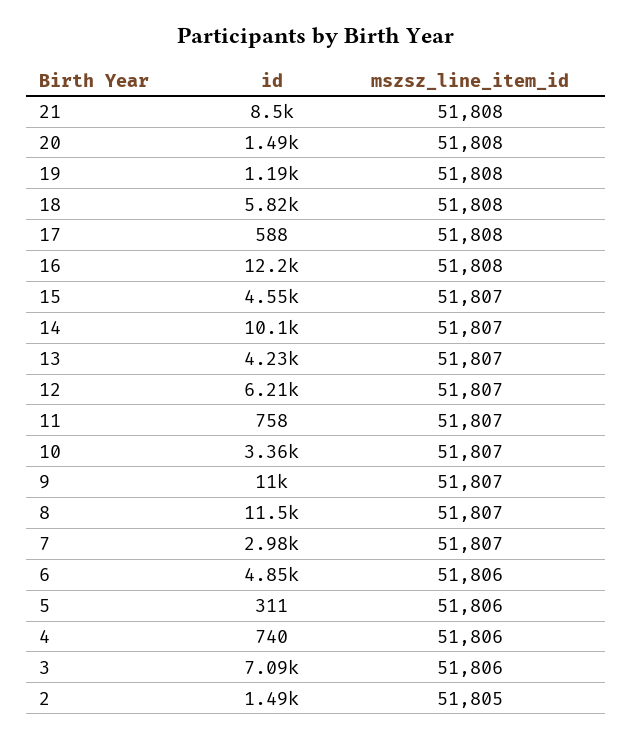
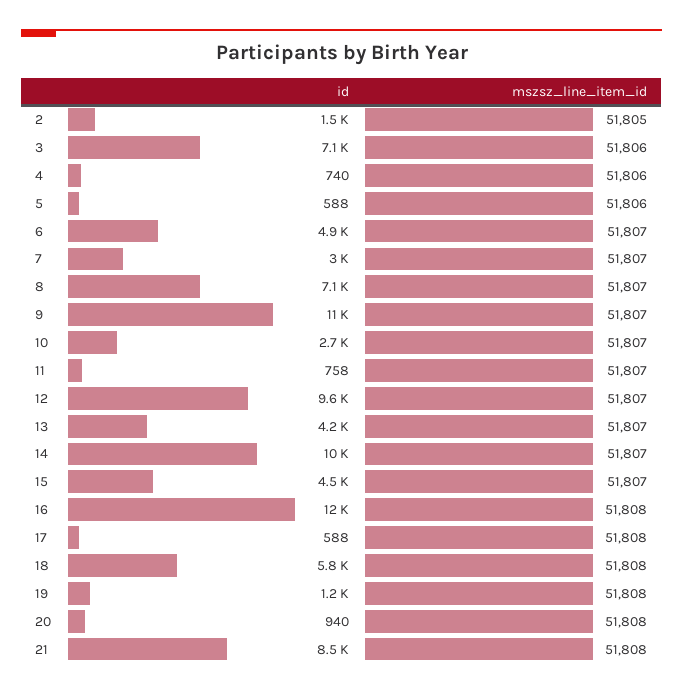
id, 20: 1490 -> 940
id, 12: 6210 -> 9600
id, 10: 3360 -> 2700
id, 8: 11500 -> 7100
mszsz_line_item_id, 6: 51806 -> 51807
id, 5: 311 -> 588

